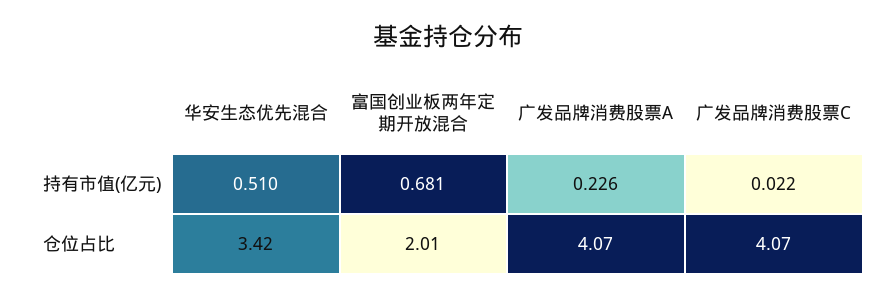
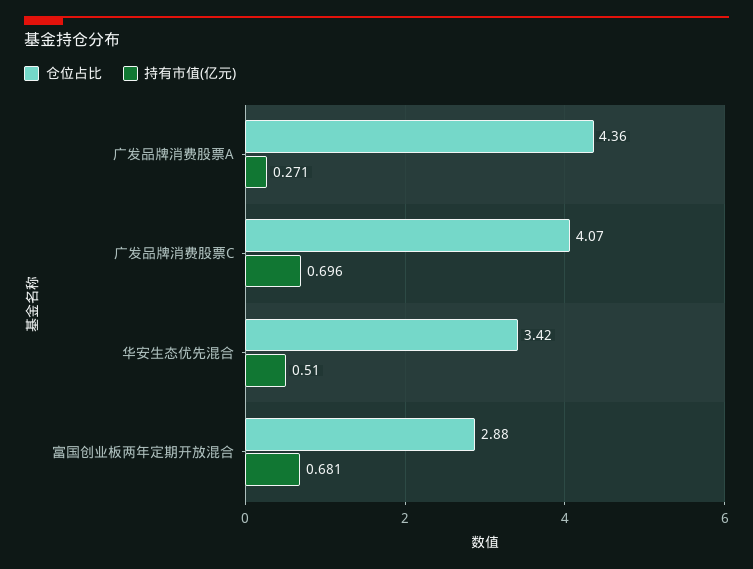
持有市值(亿元), 广发品牌消费股票A: 0.226 -> 0.271
持有市值(亿元), 广发品牌消费股票C: 0.022 -> 0.696
仓位占比, 富国创业板两年定期开放混合: 2.01 -> 2.88
仓位占比, 广发品牌消费股票A: 4.07 -> 4.36

